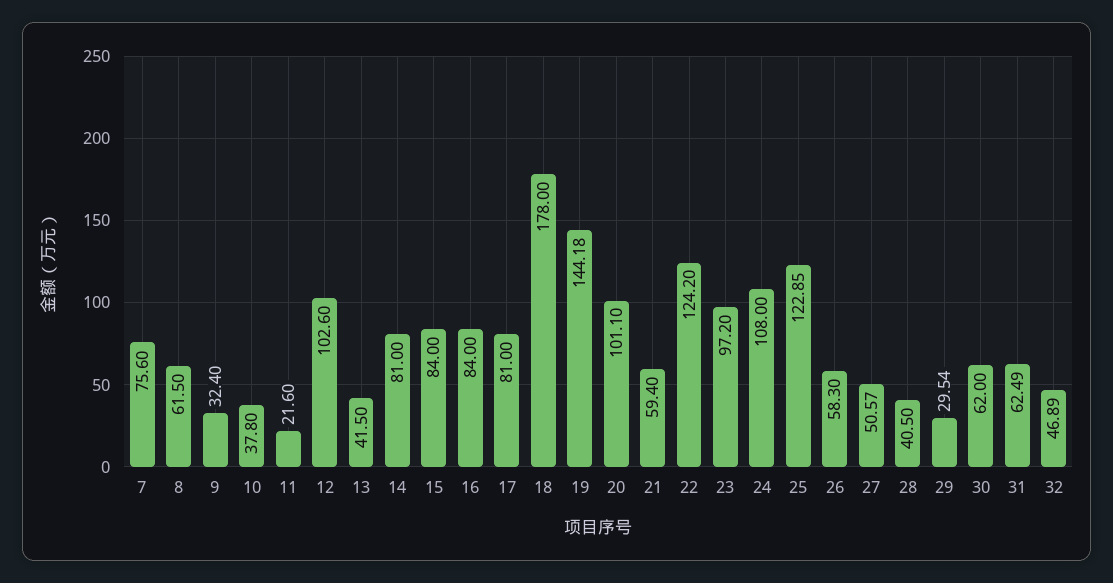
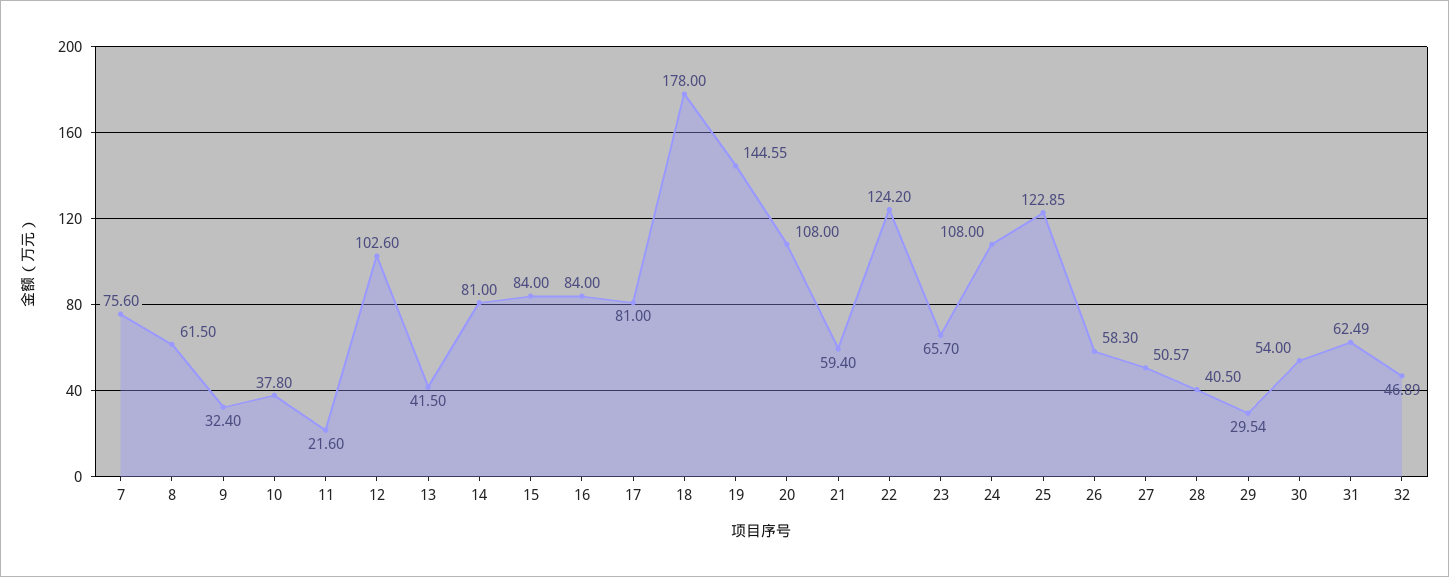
19: 144.18 -> 144.55
20: 101.1 -> 108
23: 97.2 -> 65.7
30: 62 -> 54

